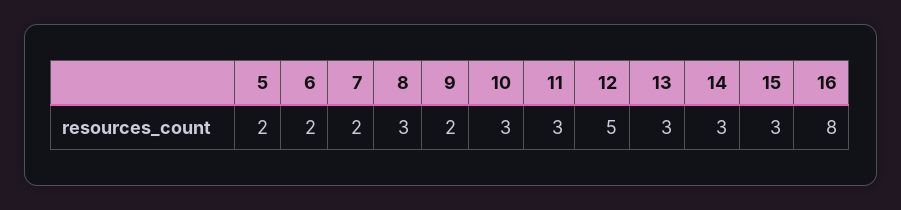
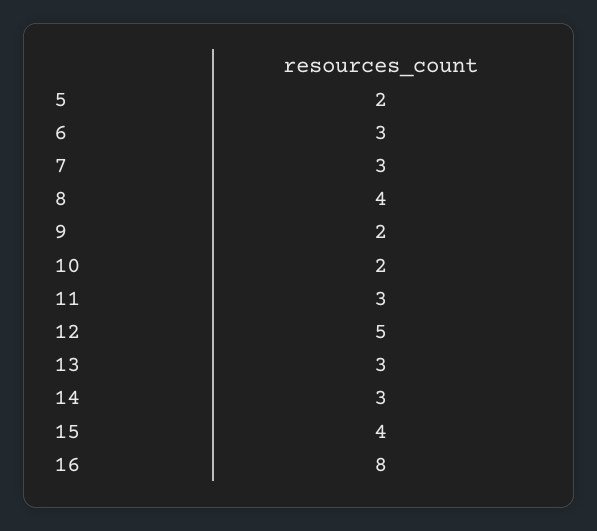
6: 2 -> 3
7: 2 -> 3
8: 3 -> 4
10: 3 -> 2
15: 3 -> 4

